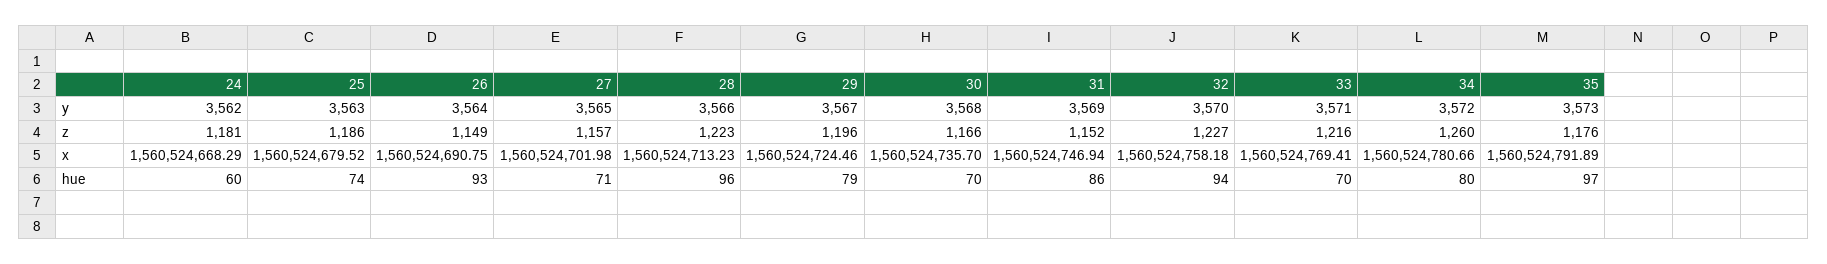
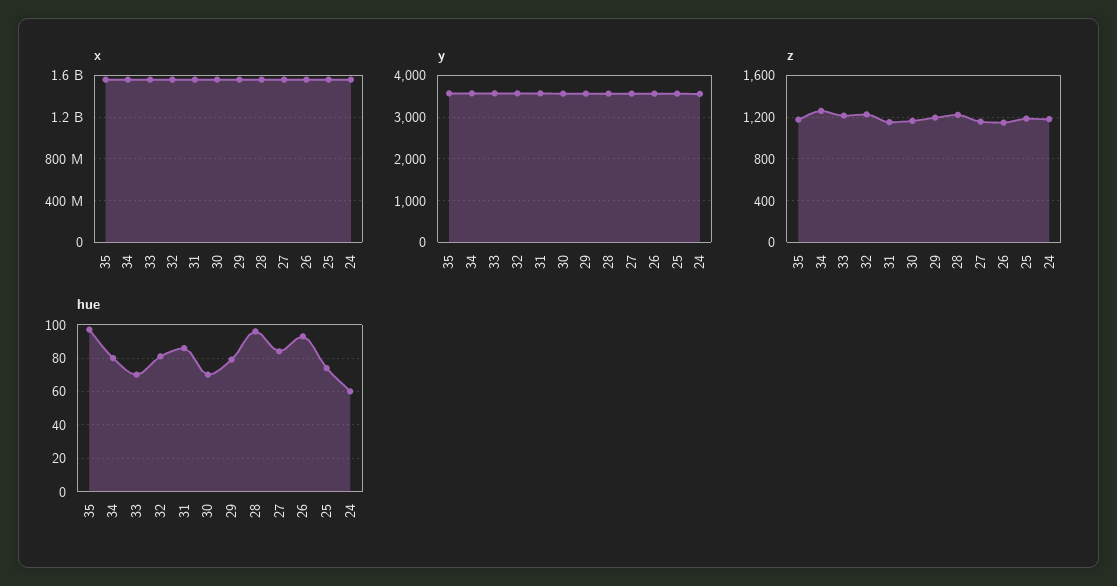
hue, 27: 71 -> 85
hue, 32: 94 -> 80

